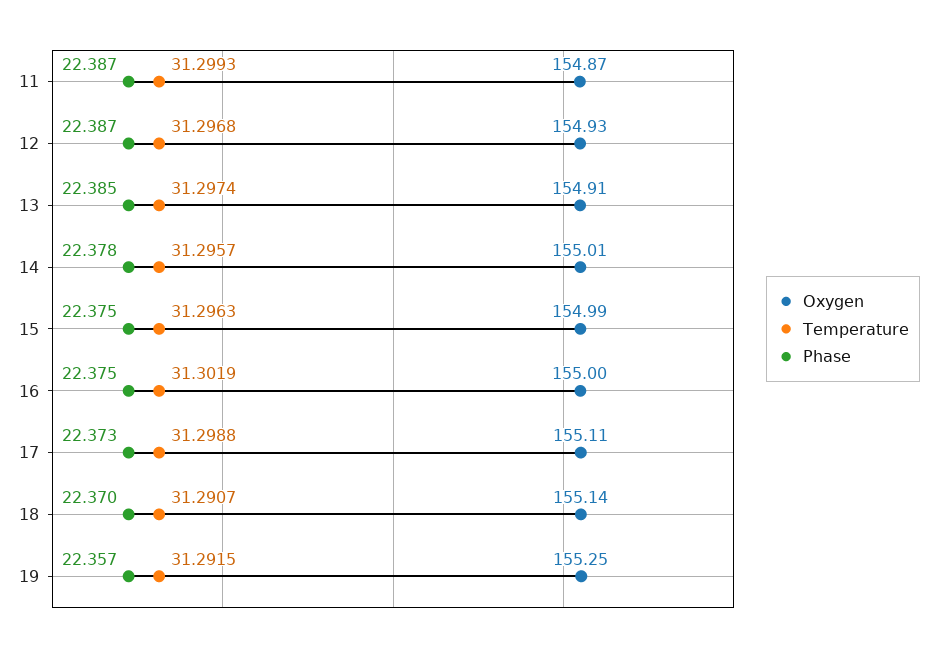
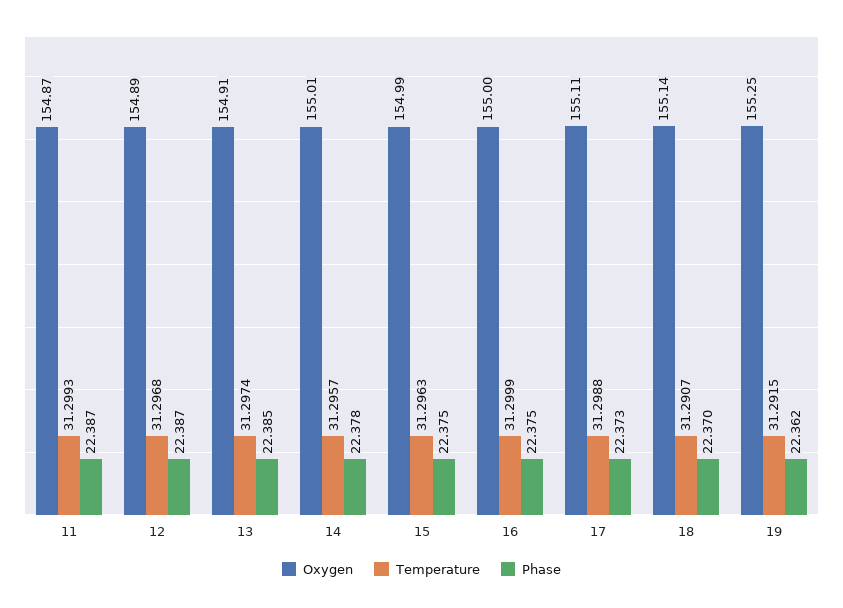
Oxygen, 12: 154.93 -> 154.89
Temperature, 16: 31.3019 -> 31.2999
Phase, 19: 22.357 -> 22.362

